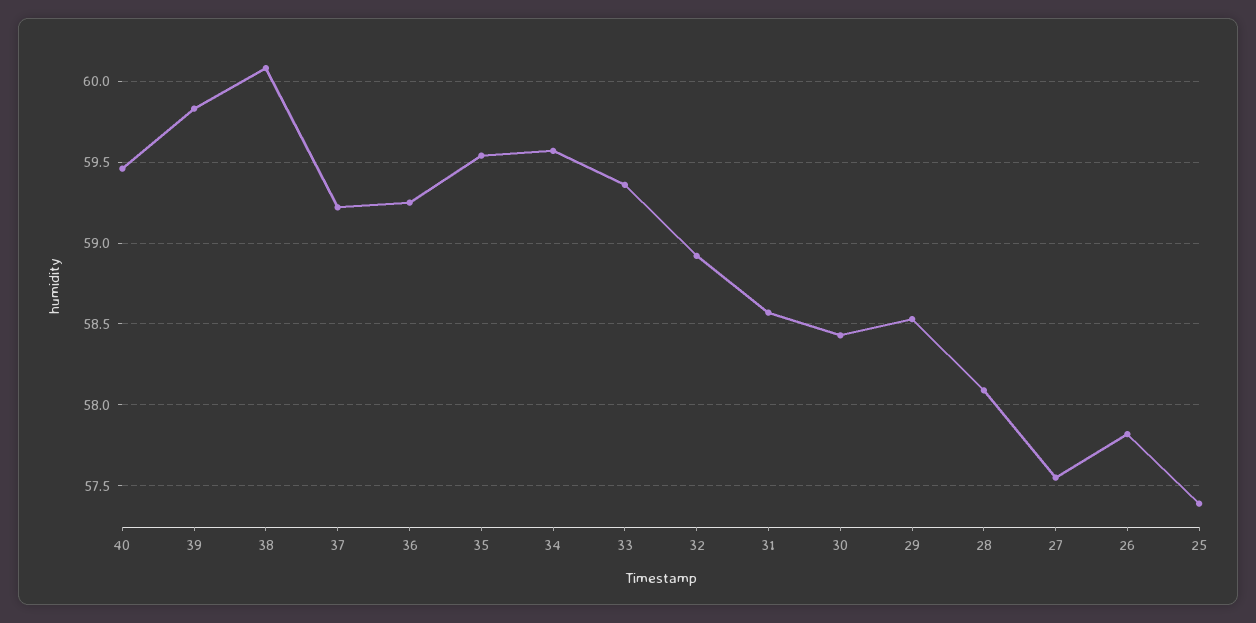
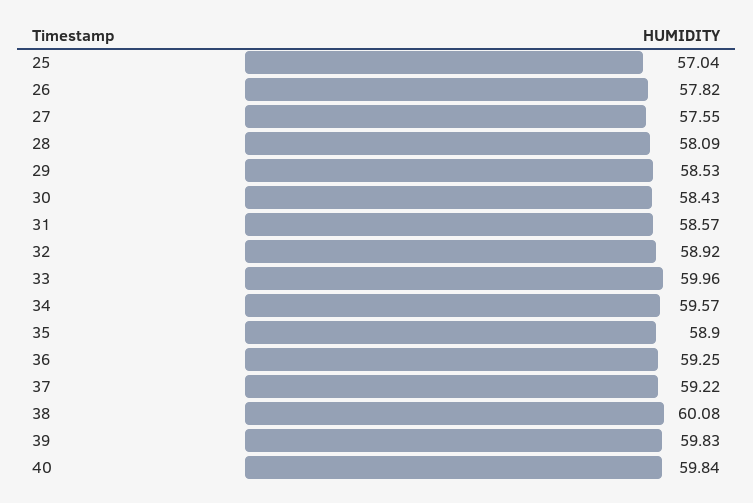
40: 59.45 -> 59.84
35: 59.55 -> 58.9
33: 59.35 -> 59.96
25: 57.4 -> 57.04

